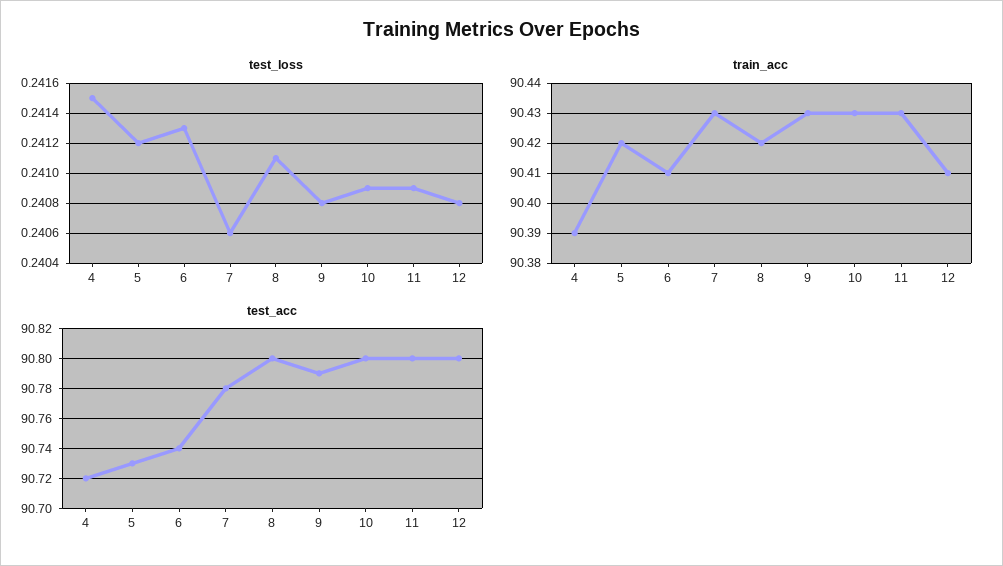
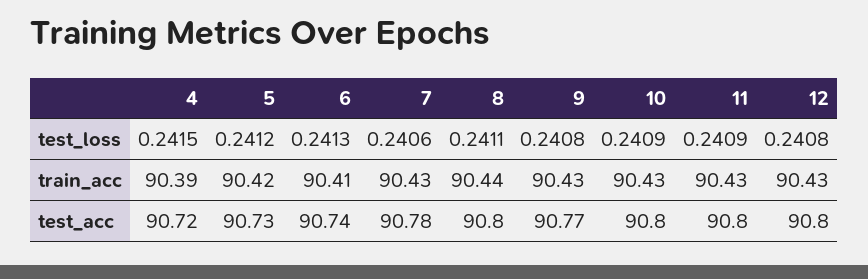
train_acc, 8: 90.42 -> 90.44
train_acc, 12: 90.41 -> 90.43
test_acc, 9: 90.79 -> 90.77

